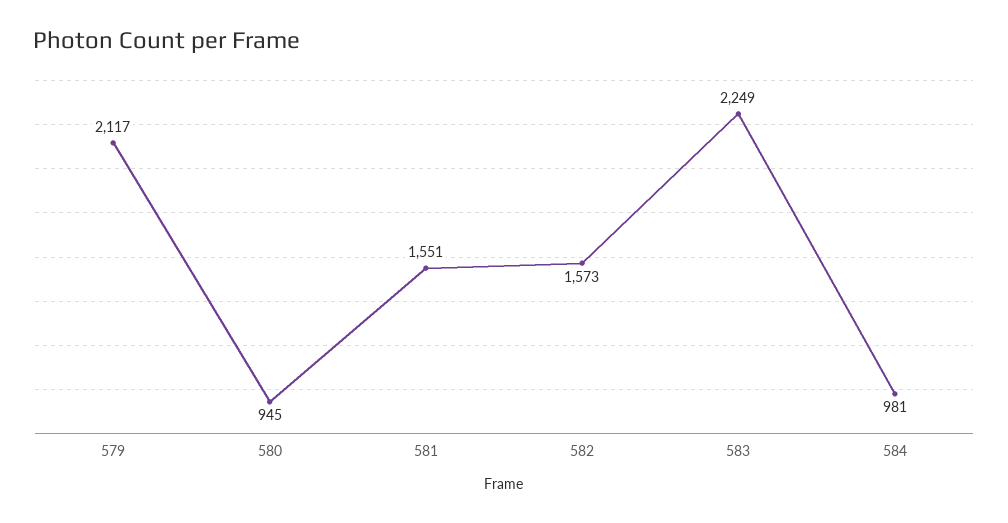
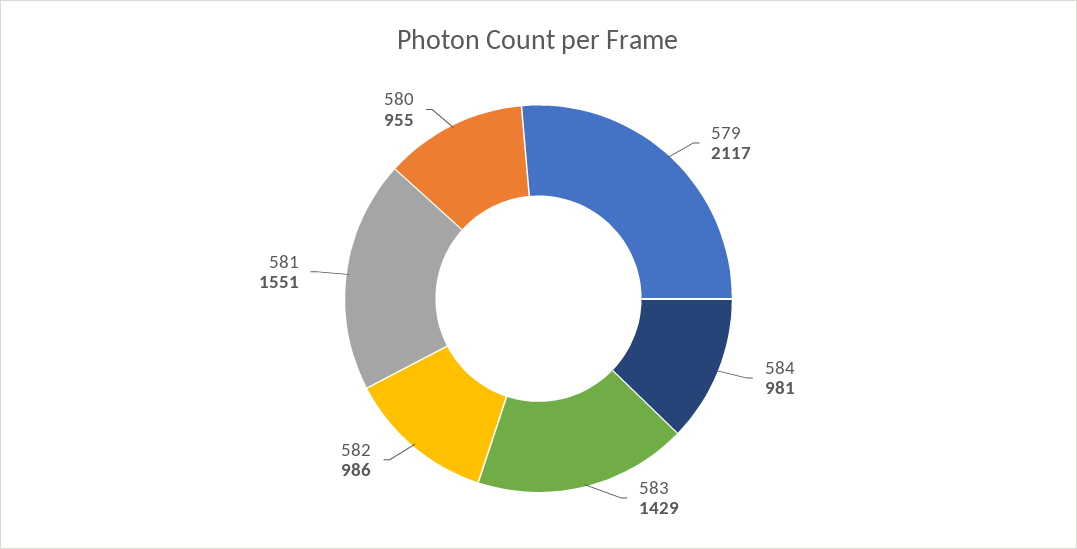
580: 945 -> 955
582: 1573 -> 986
583: 2249 -> 1429

